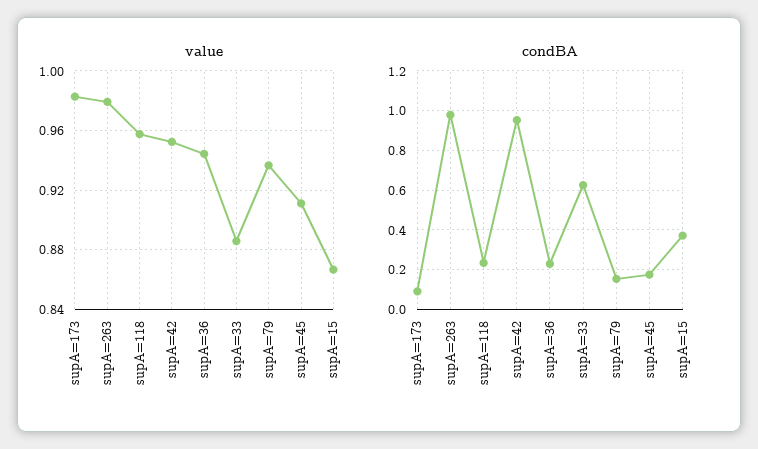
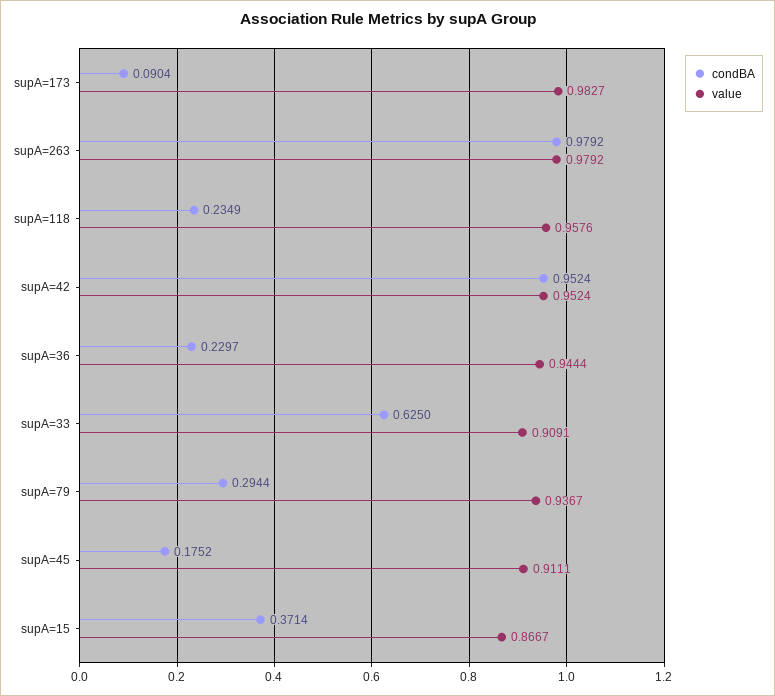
value, supA=33: 0.885 -> 0.9091
condBA, supA=79: 0.15 -> 0.2944

